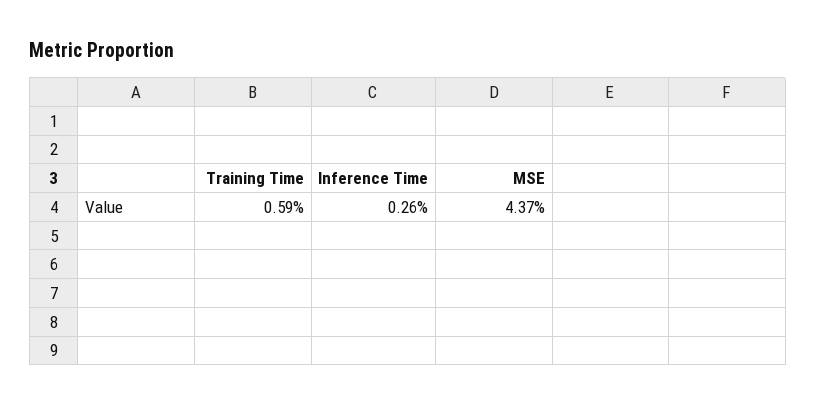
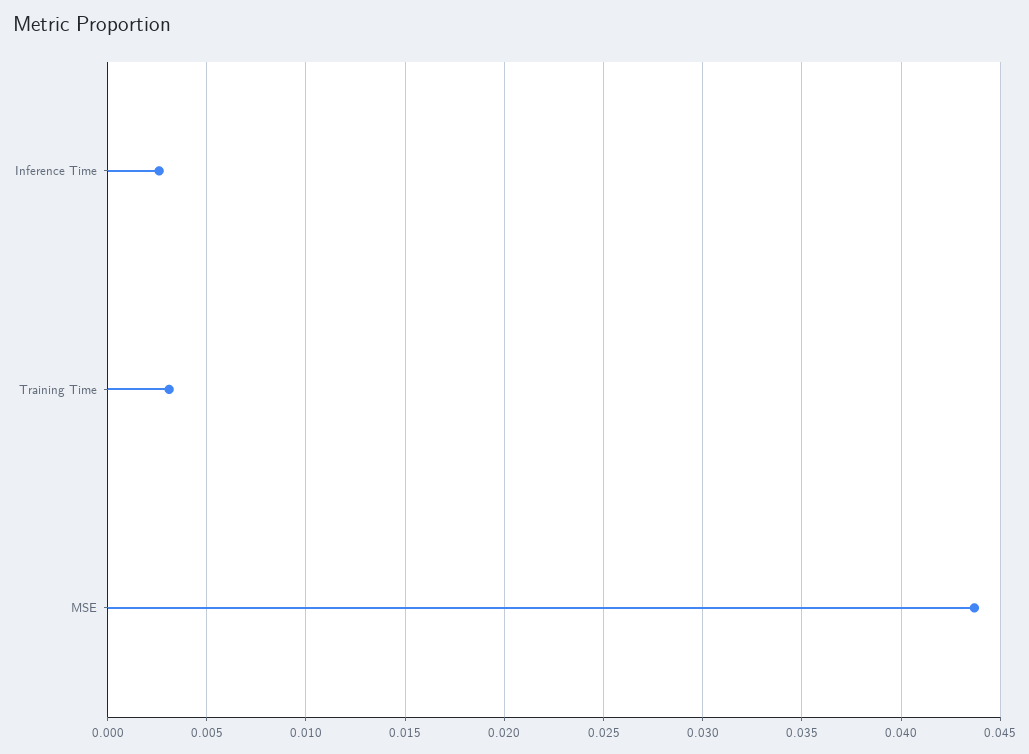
Training Time: 0.0059 -> 0.003

